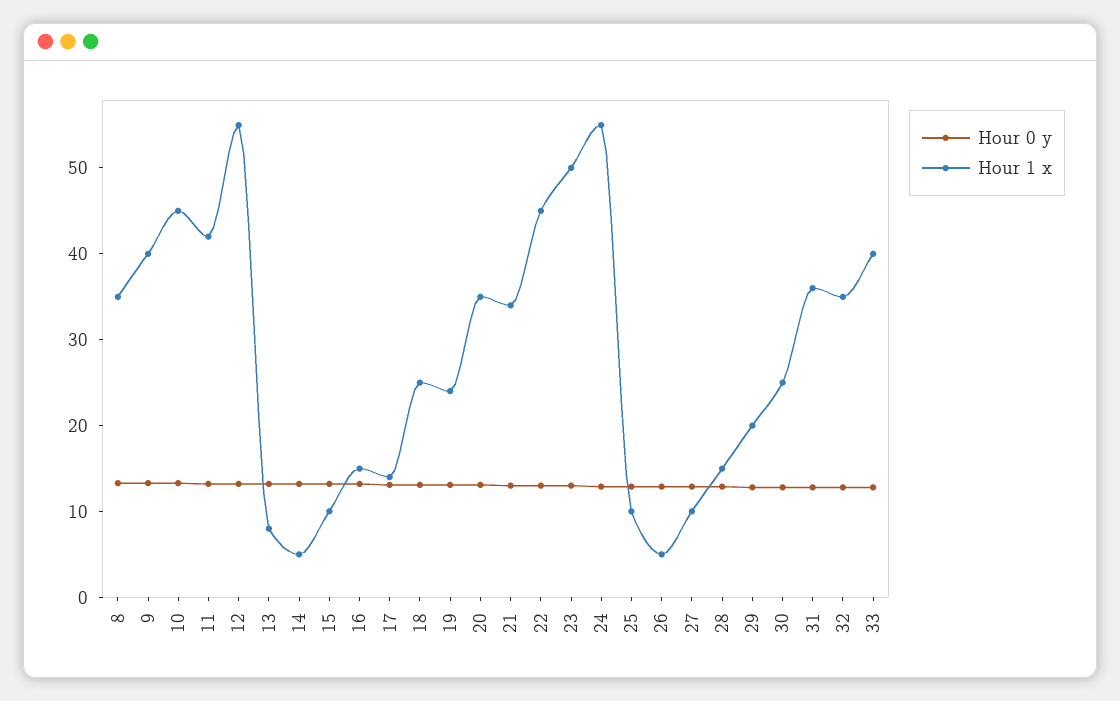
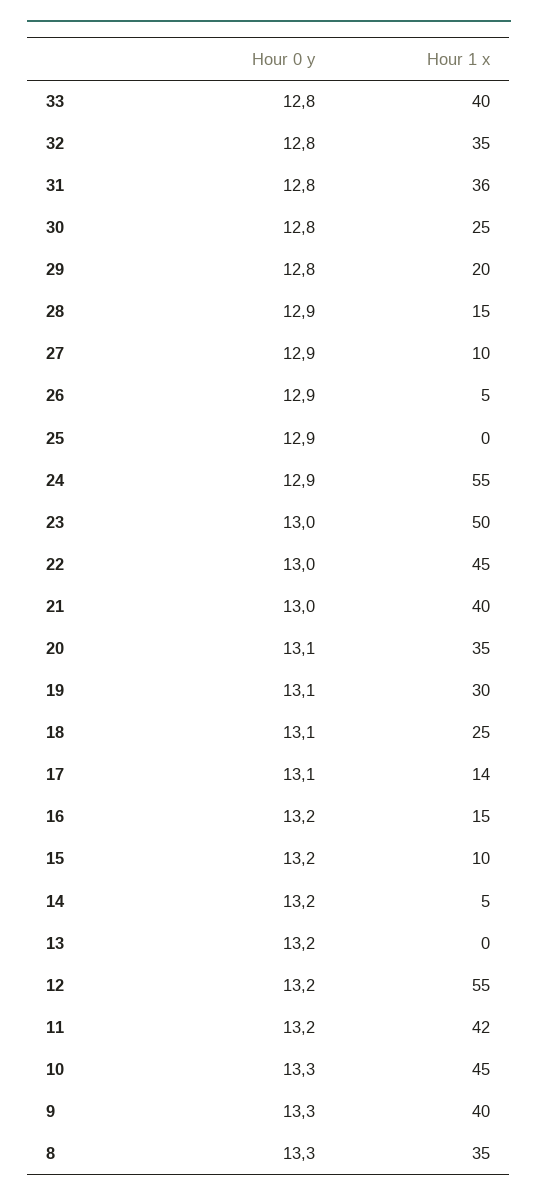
Hour 1 x, 13: 8 -> 0
Hour 1 x, 19: 24 -> 30
Hour 1 x, 21: 34 -> 40
Hour 1 x, 25: 10 -> 0

